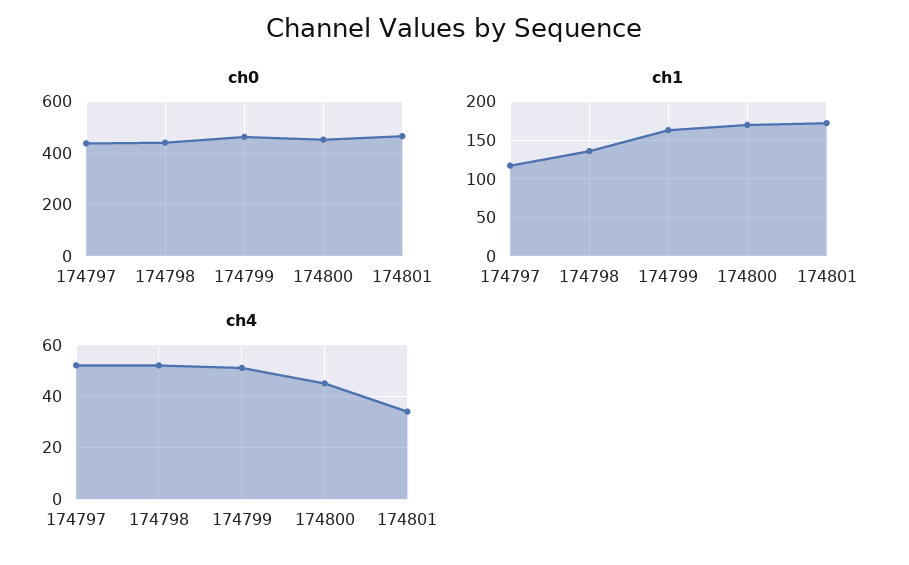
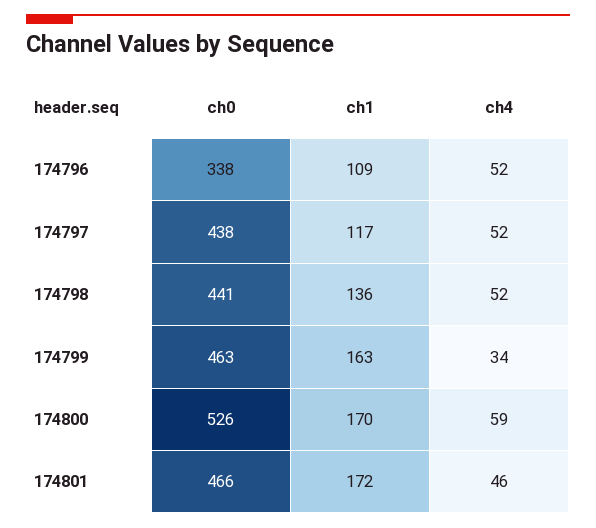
ch0, 174800: 450 -> 526
ch4, 174799: 50 -> 34
ch4, 174800: 45 -> 59
ch4, 174801: 35 -> 46
ch0, 174796: none -> 338
ch1, 174796: none -> 109
ch4, 174796: none -> 52

